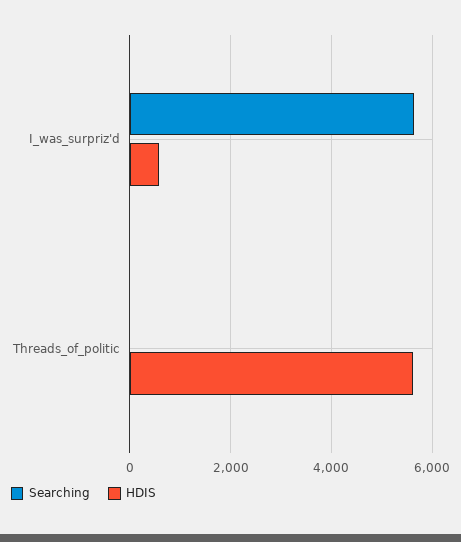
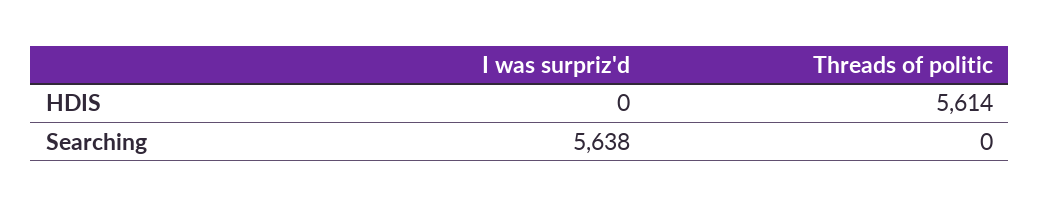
HDIS, I_was_surpriz'd: 600 -> 0

